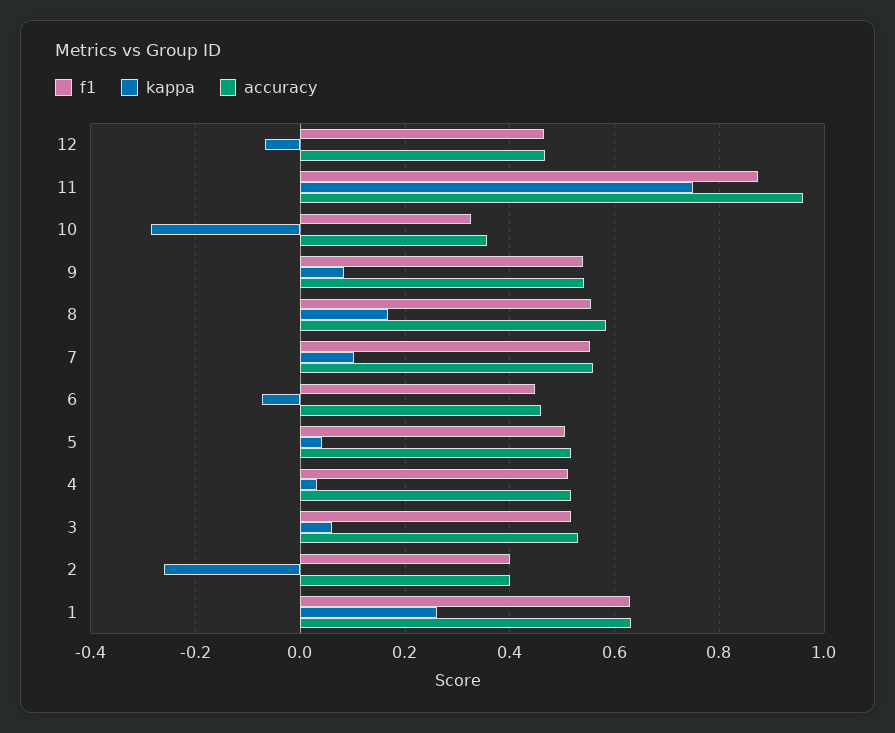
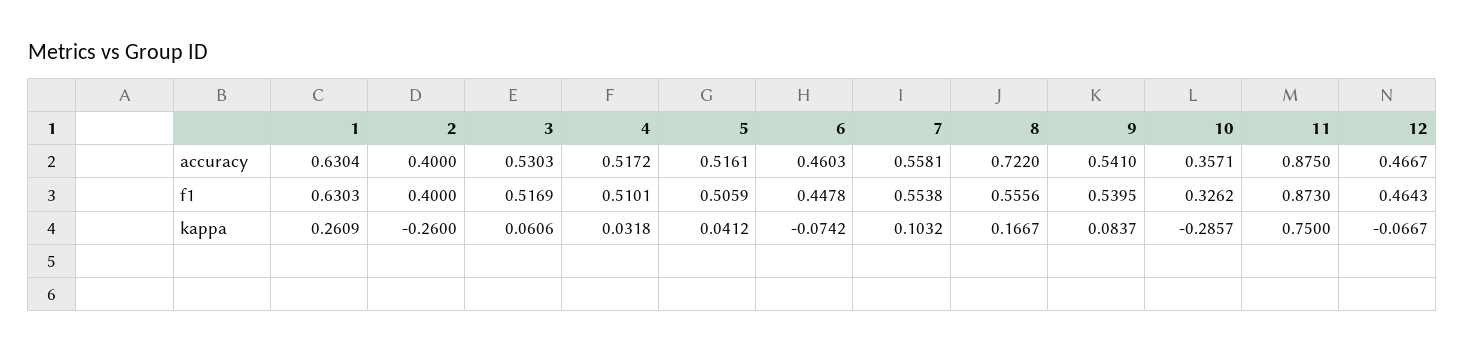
accuracy, 11: 0.96 -> 0.875
accuracy, 8: 0.58 -> 0.722

